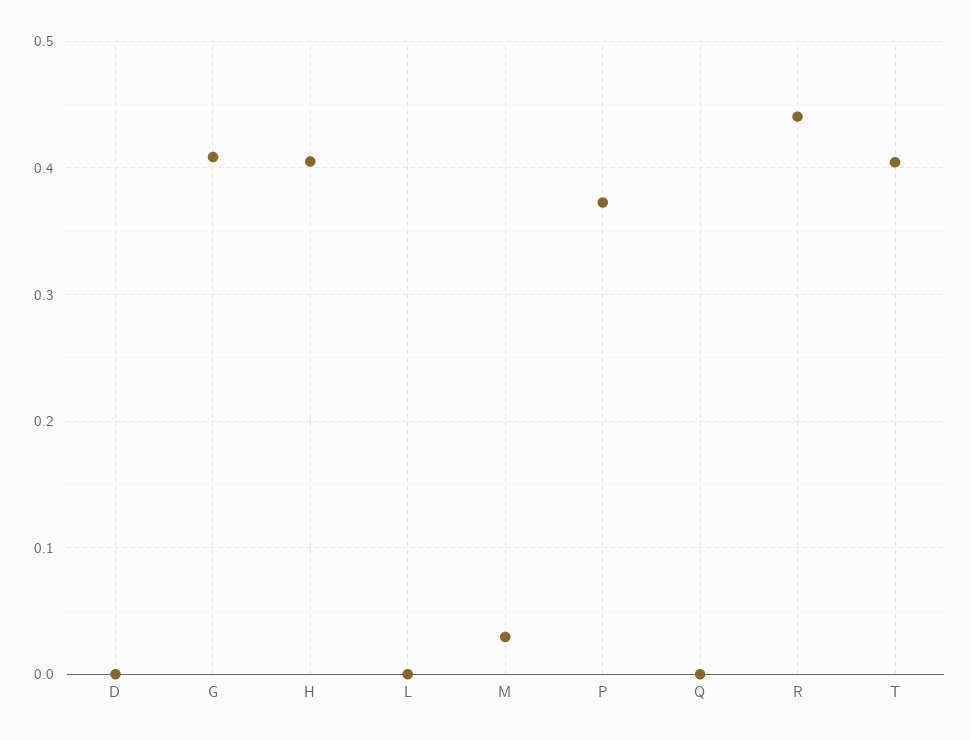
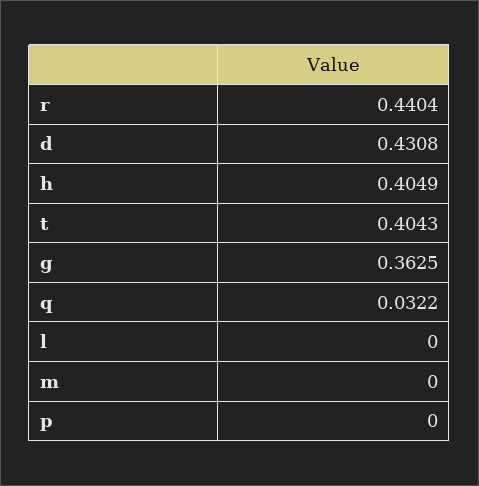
D: 0 -> 0.4308
G: 0.41 -> 0.3625
M: 0.03 -> 0
P: 0.37 -> 0
Q: 0 -> 0.0322

